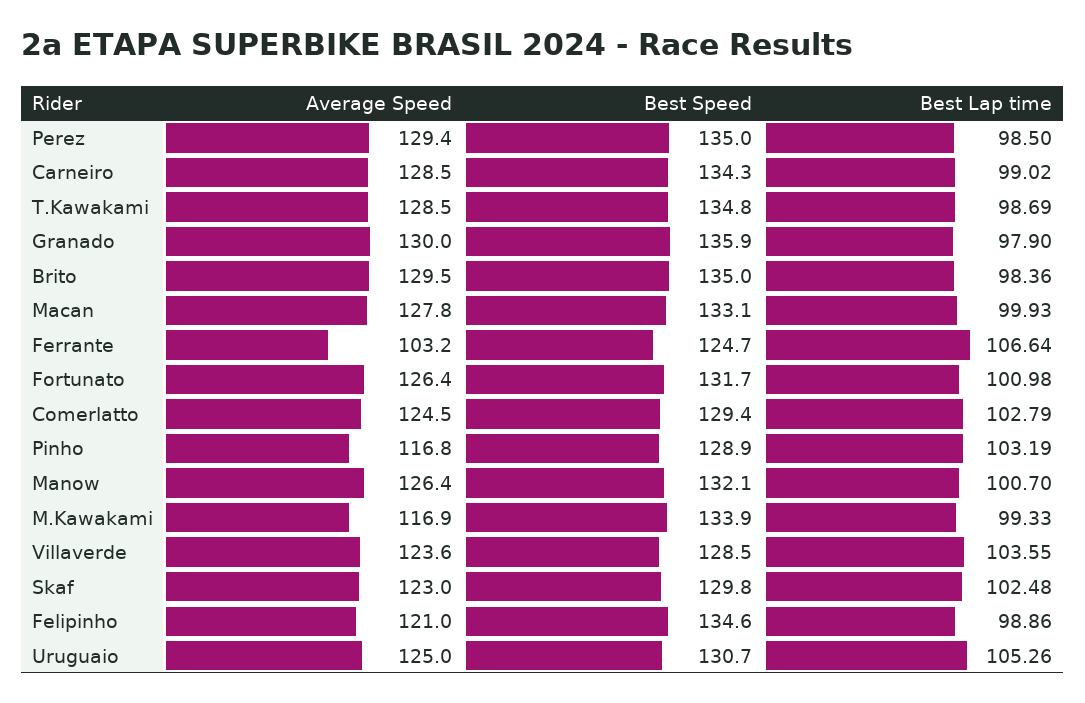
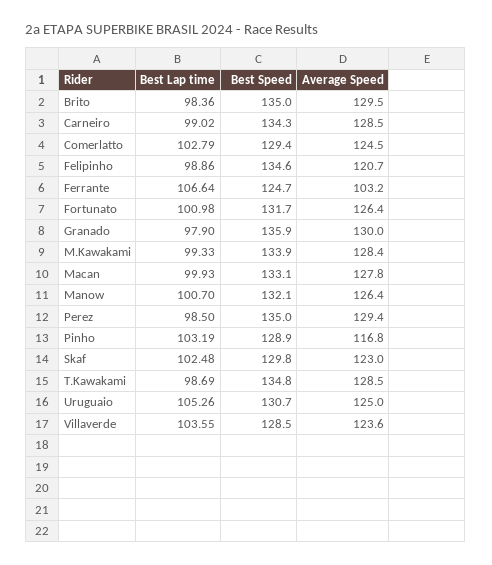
Average Speed, M.Kawakami: 116.9 -> 128.4
Average Speed, Felipinho: 121 -> 120.7

